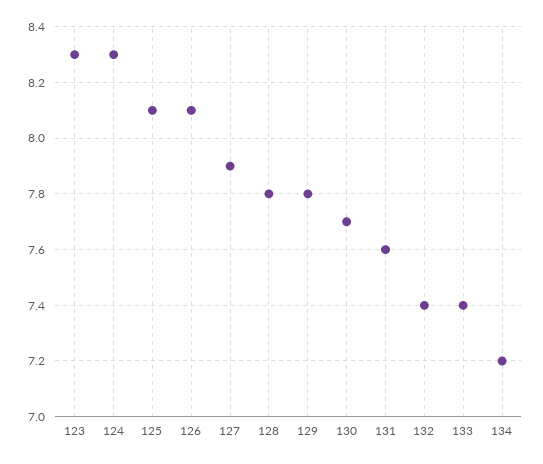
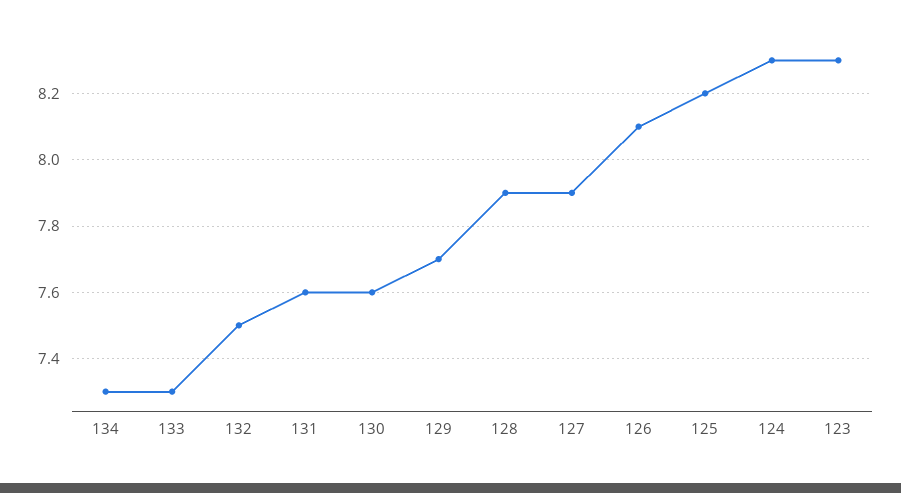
125: 8.1 -> 8.2
128: 7.8 -> 7.9
129: 7.8 -> 7.7
130: 7.7 -> 7.6
132: 7.4 -> 7.5
133: 7.4 -> 7.3
134: 7.2 -> 7.3

